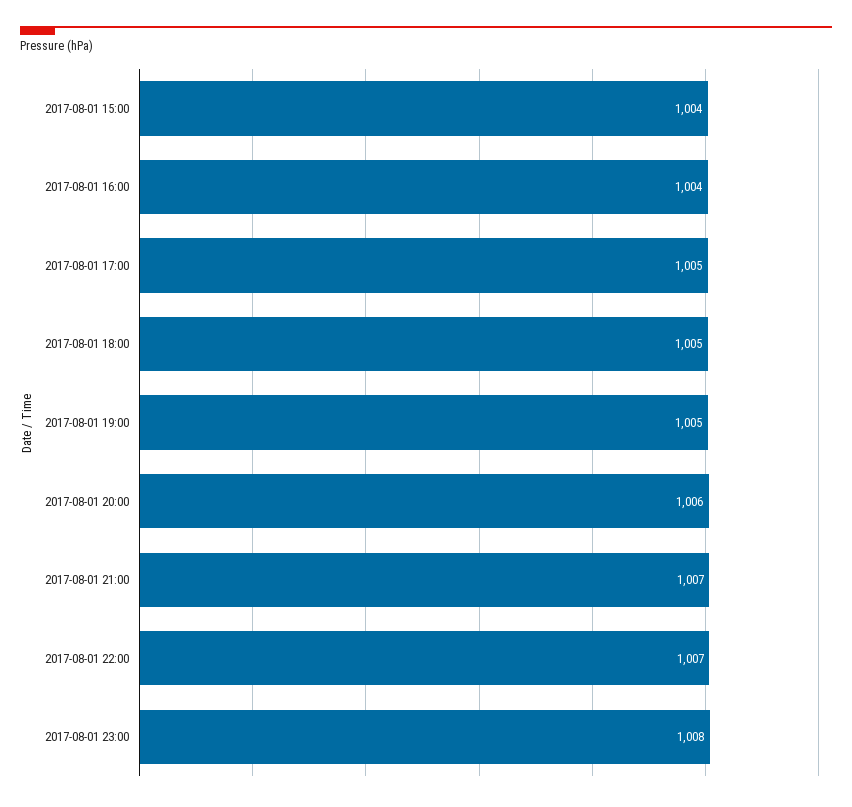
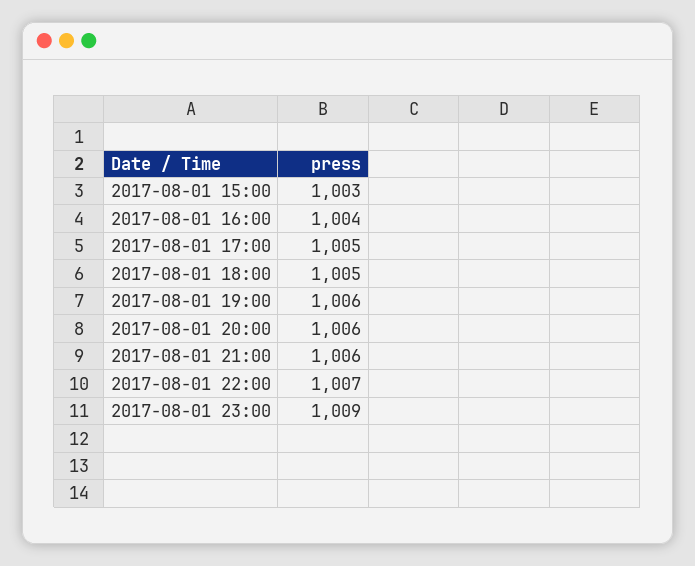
2017-08-01 15:00: 1004 -> 1003
2017-08-01 19:00: 1005 -> 1006
2017-08-01 21:00: 1007 -> 1006
2017-08-01 23:00: 1008 -> 1009

